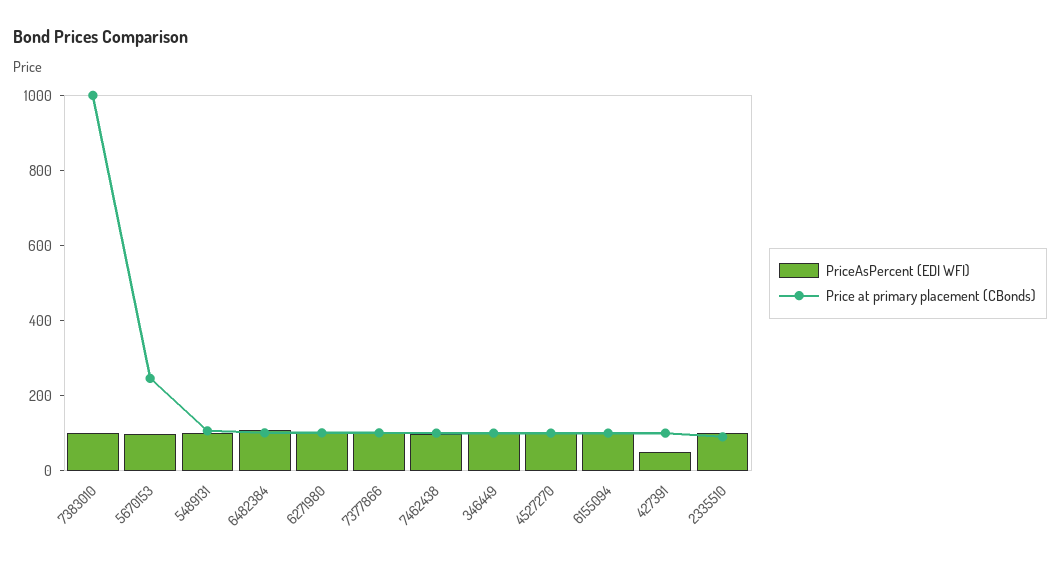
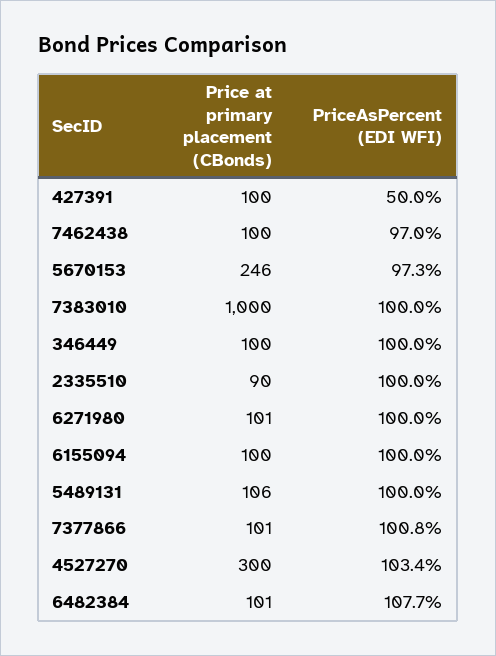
Price at primary placement (CBonds), 4527270: 100 -> 300

